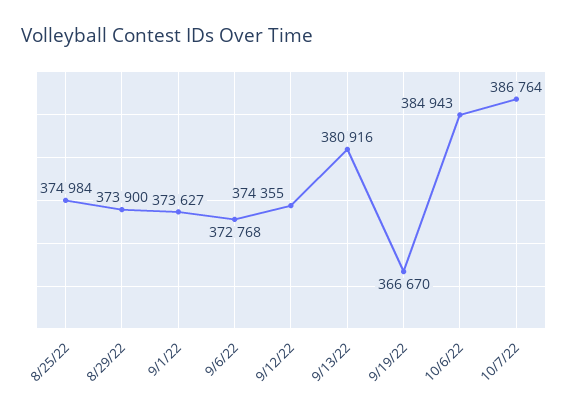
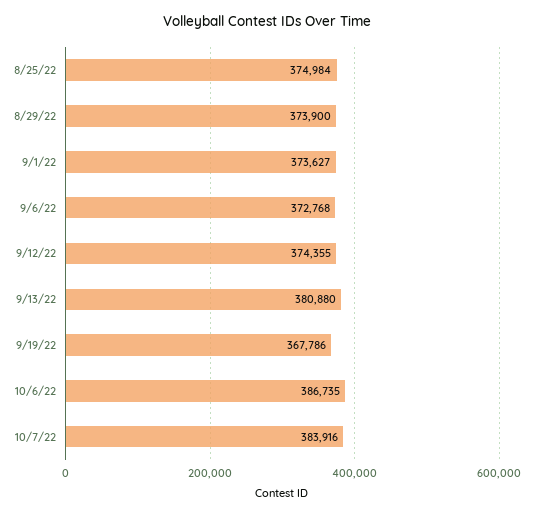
9/13/22: 380916 -> 380880
9/19/22: 366670 -> 367786
10/6/22: 384943 -> 386735
10/7/22: 386764 -> 383916

